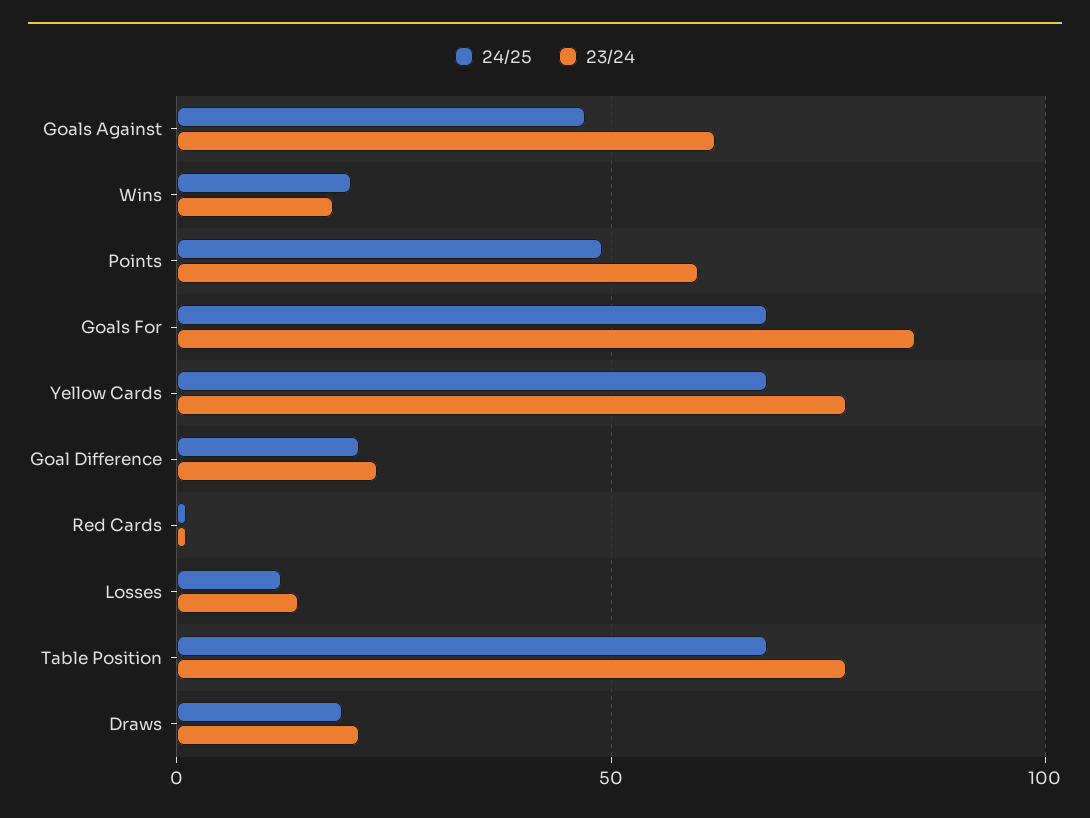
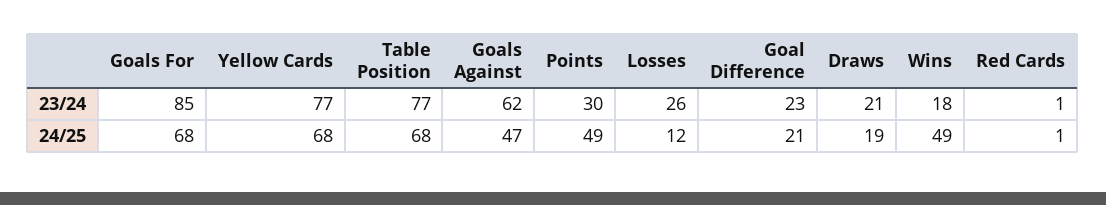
24/25, Wins: 20 -> 49
23/24, Points: 60 -> 30
23/24, Losses: 15 -> 26

